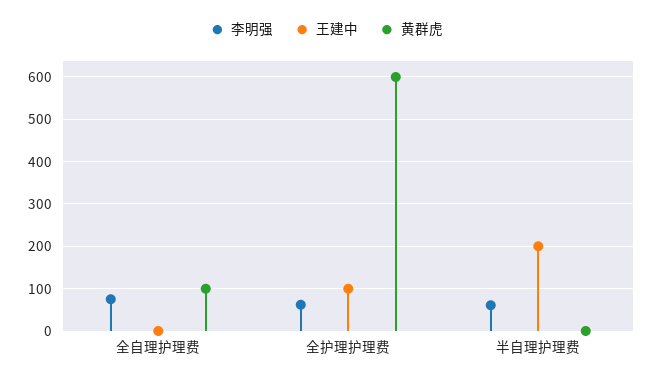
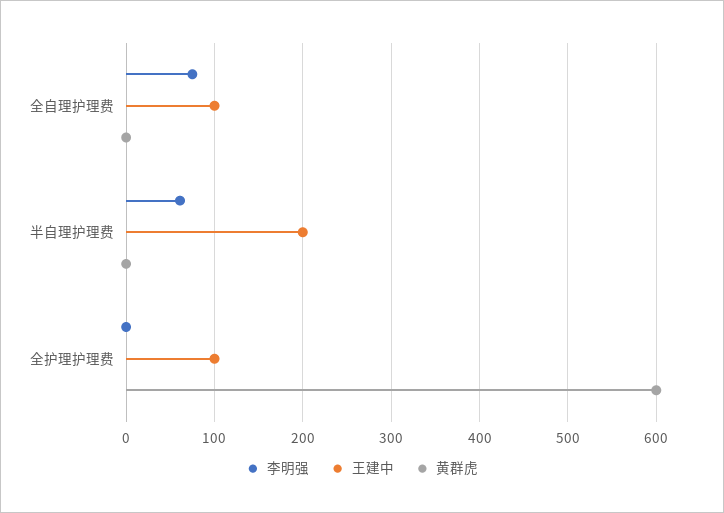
王建中, 全自理护理费: 0 -> 100
黄群虎, 全自理护理费: 100 -> 0
李明强, 全护理护理费: 60 -> 0

